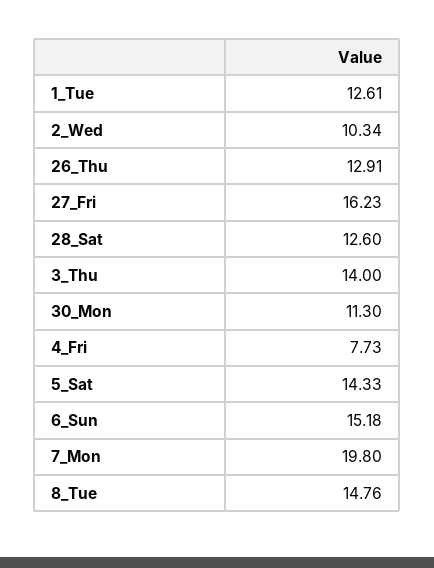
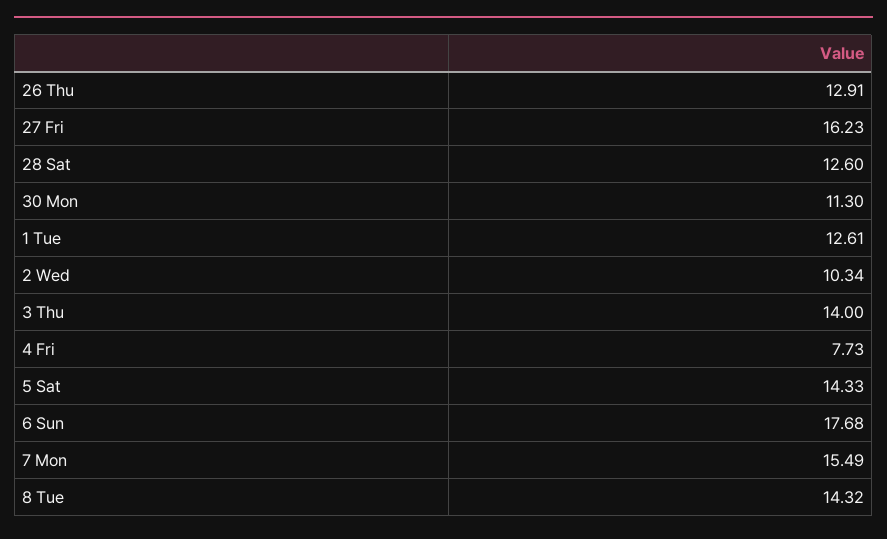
6_Sun: 15.18 -> 17.68
7_Mon: 19.8 -> 15.49
8_Tue: 14.76 -> 14.32

